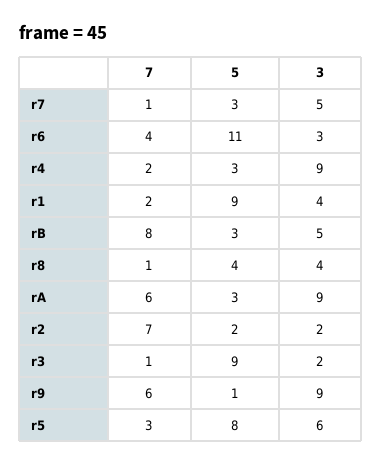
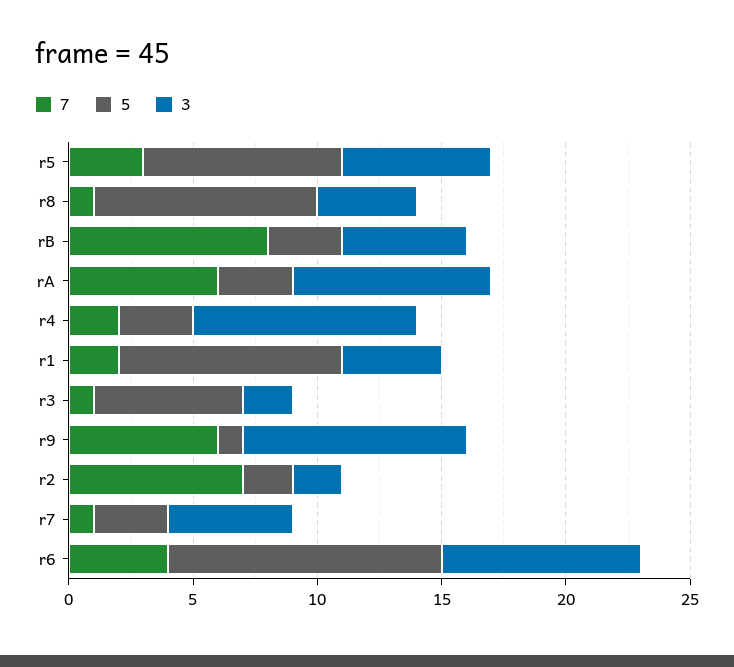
3, r6: 3 -> 8
5, r8: 4 -> 9
3, rA: 9 -> 8
5, r3: 9 -> 6

